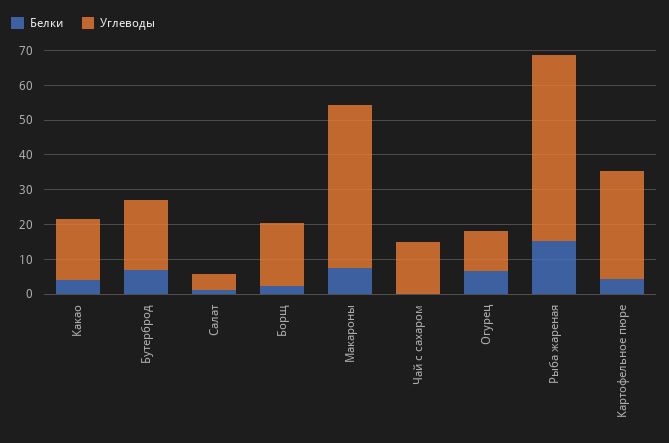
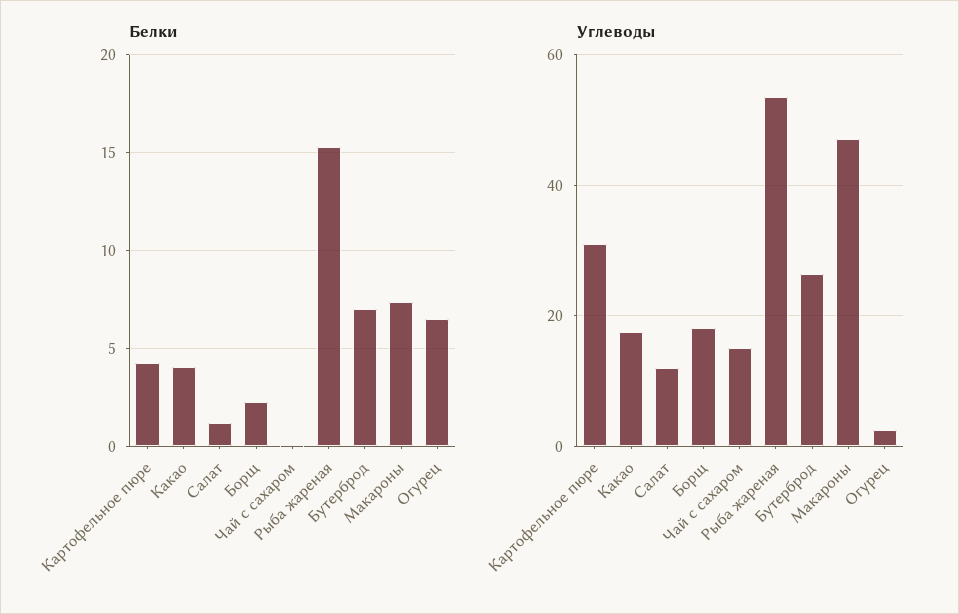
Углеводы, Бутерброд: 20 -> 26
Углеводы, Салат: 5 -> 12
Углеводы, Огурец: 12.5 -> 2

